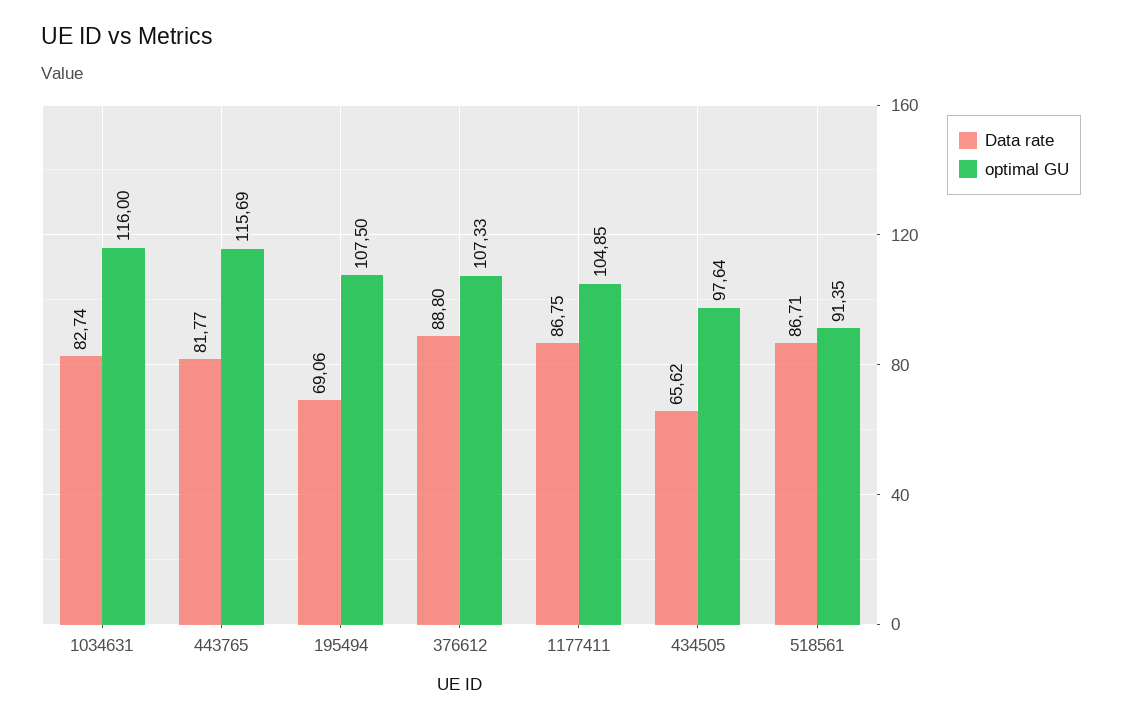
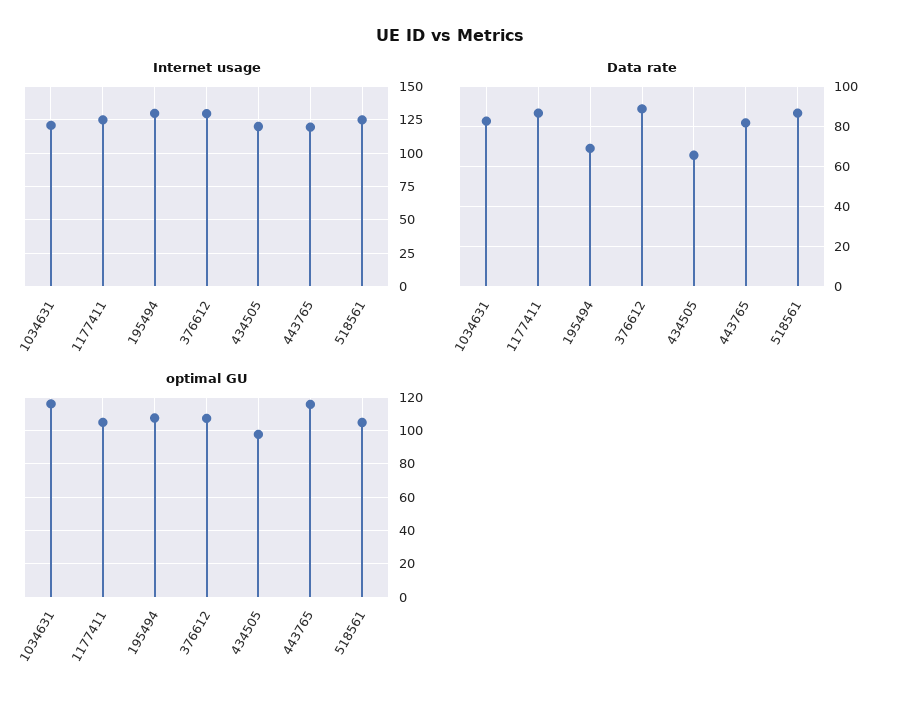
optimal GU, 518561: 91.35 -> 105
Internet usage, 1034631: none -> 120
Internet usage, 1177411: none -> 125
Internet usage, 195494: none -> 130
Internet usage, 376612: none -> 130
Internet usage, 434505: none -> 120
Internet usage, 443765: none -> 120
Internet usage, 518561: none -> 125

